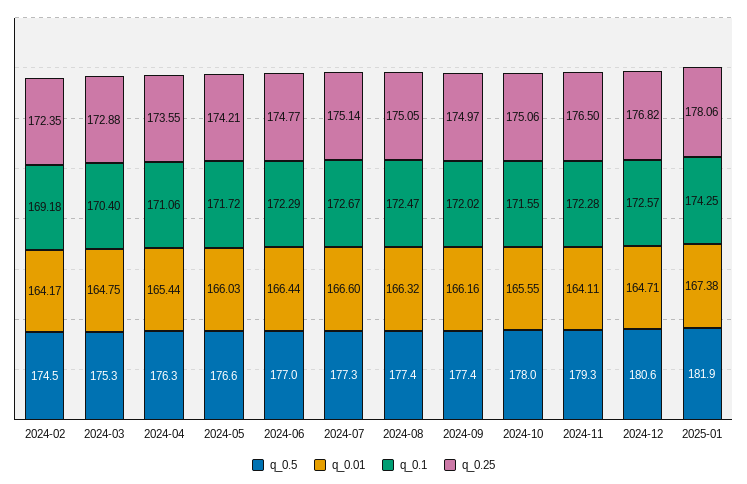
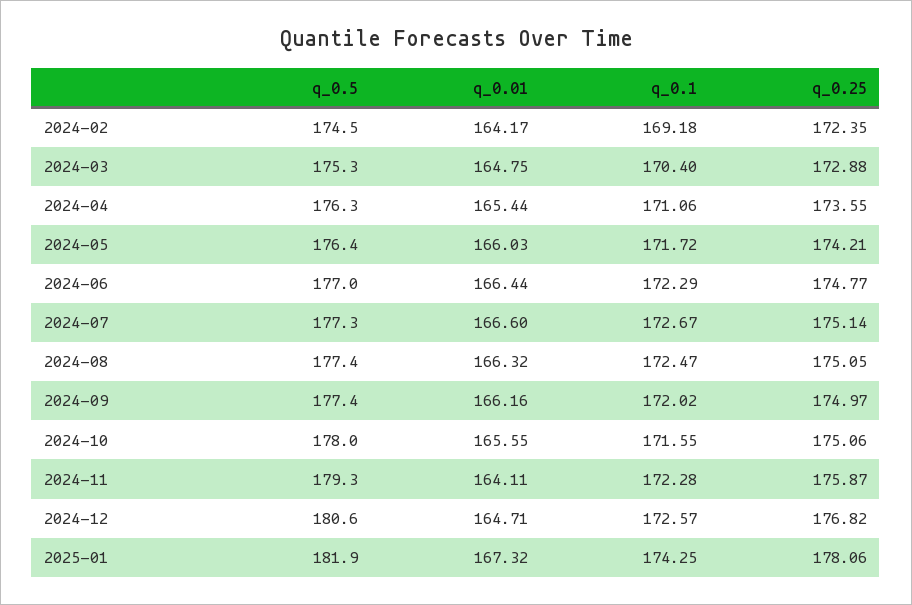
q_0.5, 2024-05: 176.6 -> 176.4
q_0.25, 2024-11: 176.5 -> 175.87
q_0.01, 2025-01: 167.38 -> 167.32

